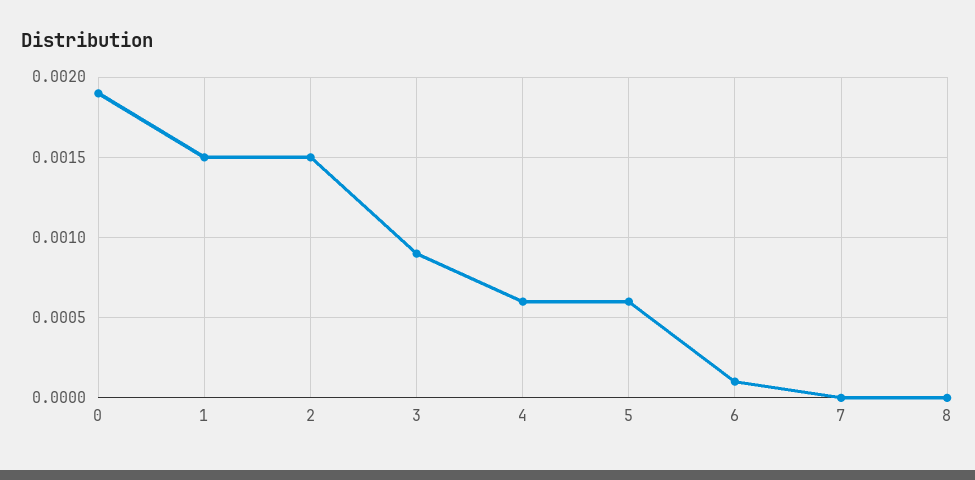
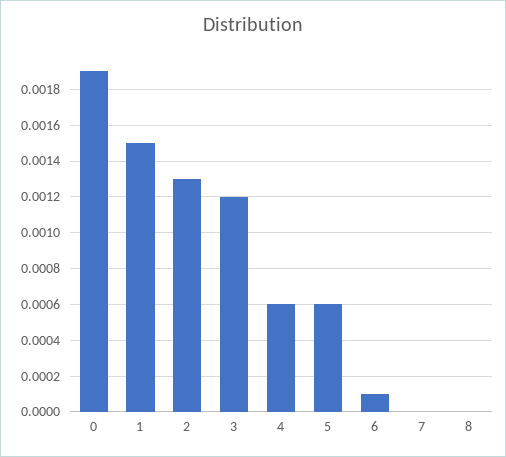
2: 0.0015 -> 0.0013
3: 0.0009 -> 0.0012

